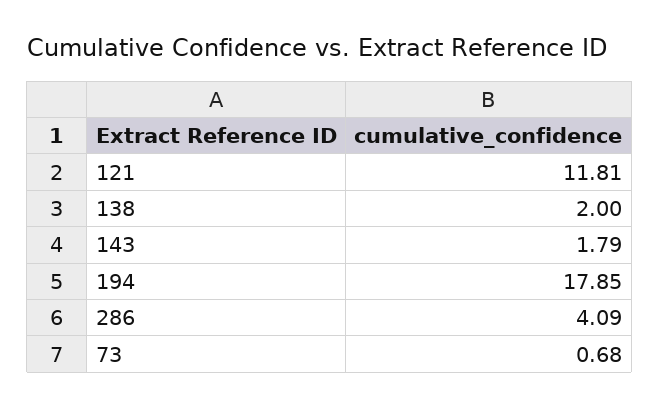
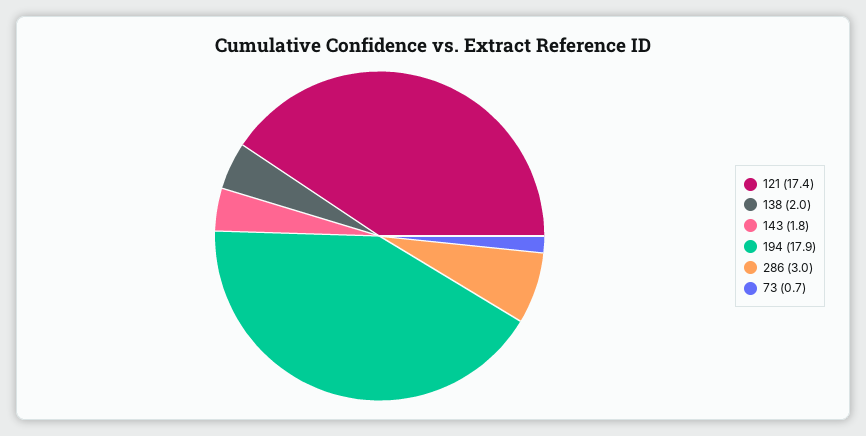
121: 11.81 -> 17.4
286: 4.09 -> 3

